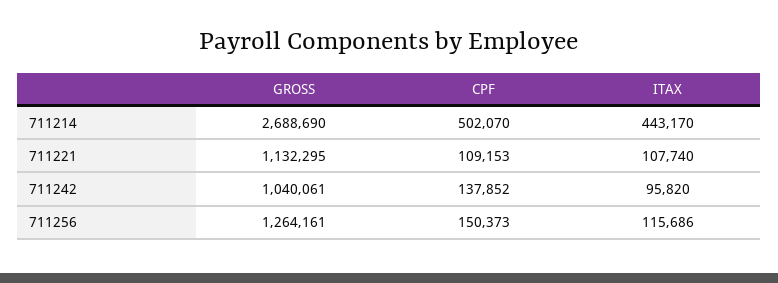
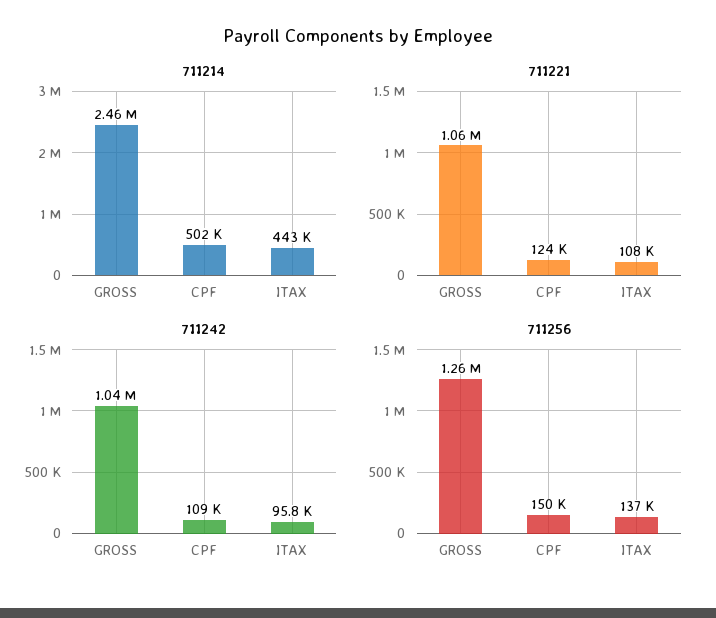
711214, GROSS: 2688690 -> 2460000
711221, GROSS: 1132295 -> 1060000
711221, CPF: 109153 -> 124000
711242, CPF: 137852 -> 109000
711256, ITAX: 115686 -> 137000

